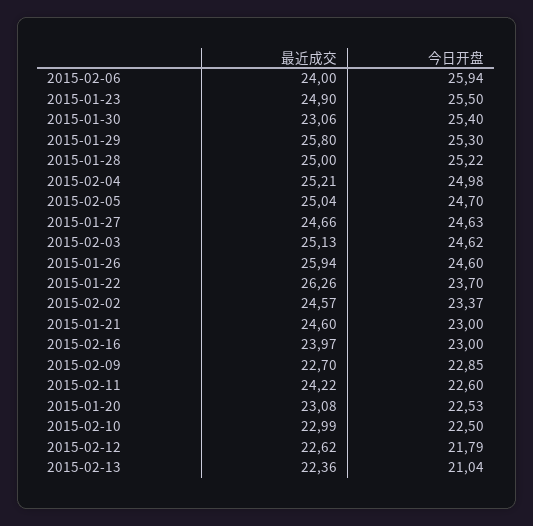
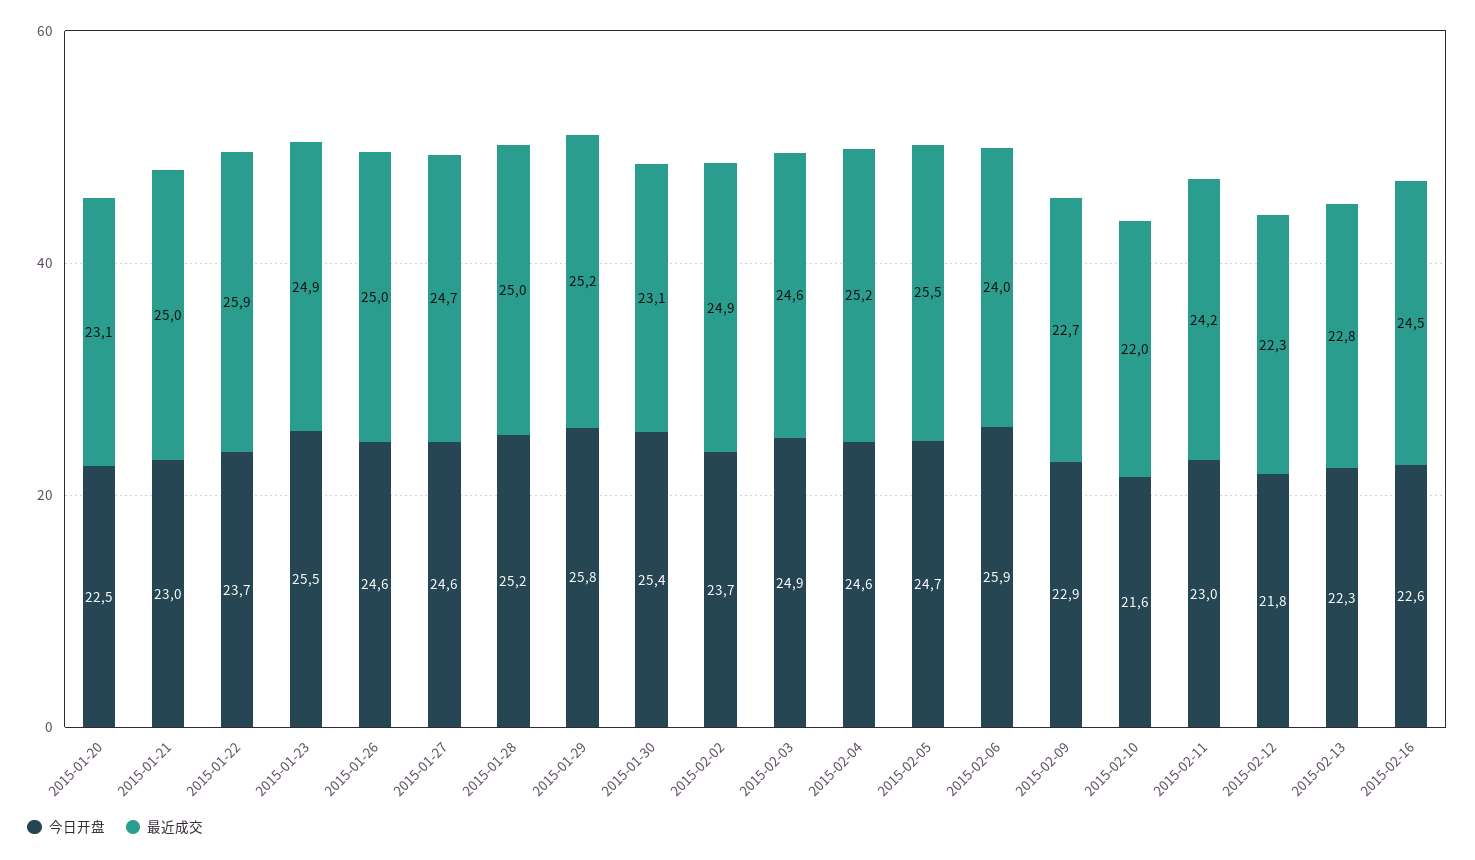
最近成交, 2015-01-29: 25.8 -> 25.2
今日开盘, 2015-01-29: 25.3 -> 25.8
今日开盘, 2015-02-04: 24.98 -> 24.6
最近成交, 2015-02-05: 25.04 -> 25.5
最近成交, 2015-02-03: 25.13 -> 24.6
今日开盘, 2015-02-03: 24.62 -> 24.9
最近成交, 2015-01-26: 25.94 -> 25
最近成交, 2015-01-22: 26.26 -> 25.9
最近成交, 2015-02-02: 24.57 -> 24.9
今日开盘, 2015-02-02: 23.37 -> 23.7
最近成交, 2015-01-21: 24.6 -> 25
最近成交, 2015-02-16: 23.97 -> 24.5
今日开盘, 2015-02-16: 23 -> 22.6
今日开盘, 2015-02-11: 22.6 -> 23
最近成交, 2015-02-10: 22.99 -> 22
今日开盘, 2015-02-10: 22.5 -> 21.6
最近成交, 2015-02-12: 22.62 -> 22.3
最近成交, 2015-02-13: 22.36 -> 22.8
今日开盘, 2015-02-13: 21.04 -> 22.3

